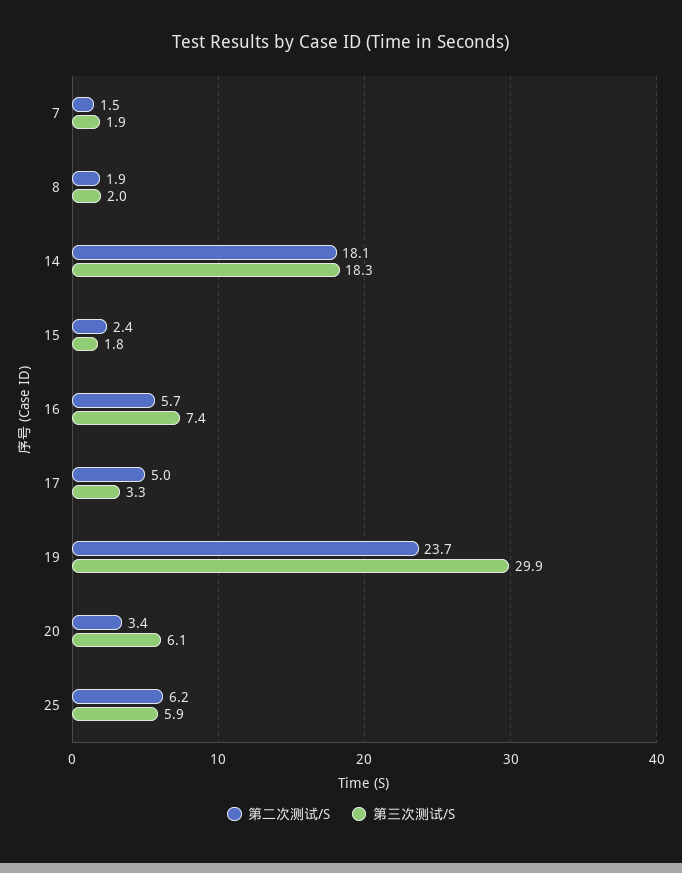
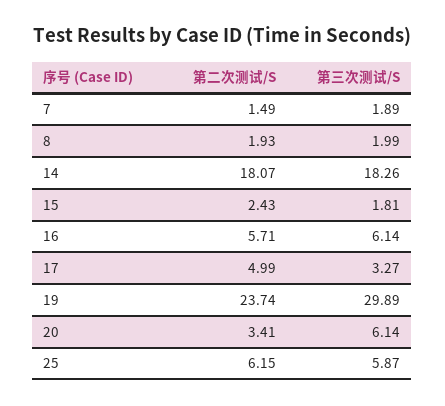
第三次测试/S, 16: 7.4 -> 6.14

